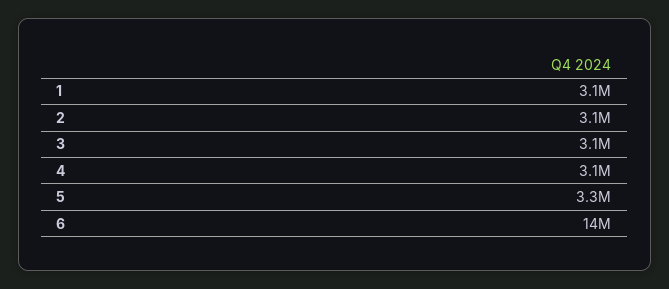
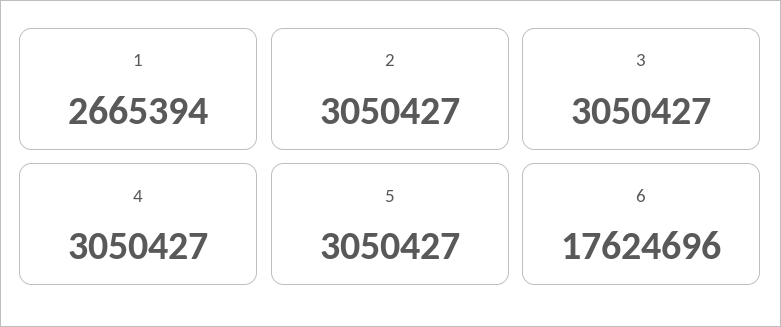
1: 3100000 -> 2665394
5: 3300000 -> 3050427
6: 14000000 -> 17624696

